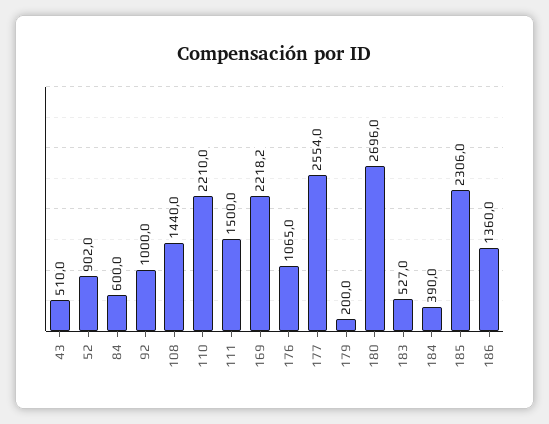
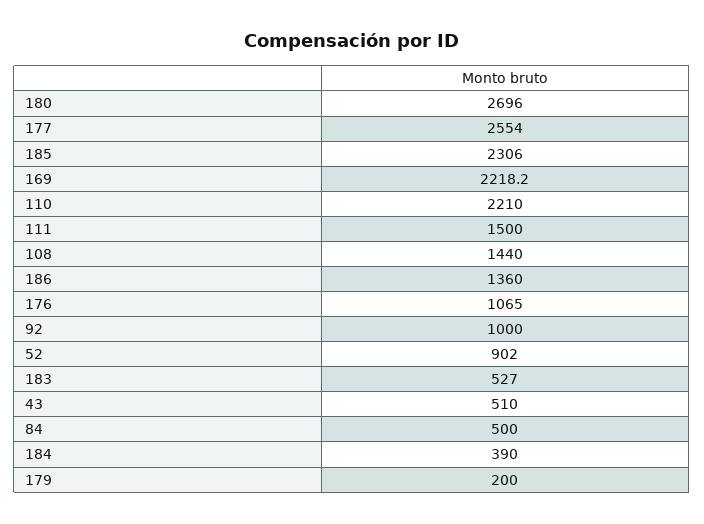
84: 600 -> 500

